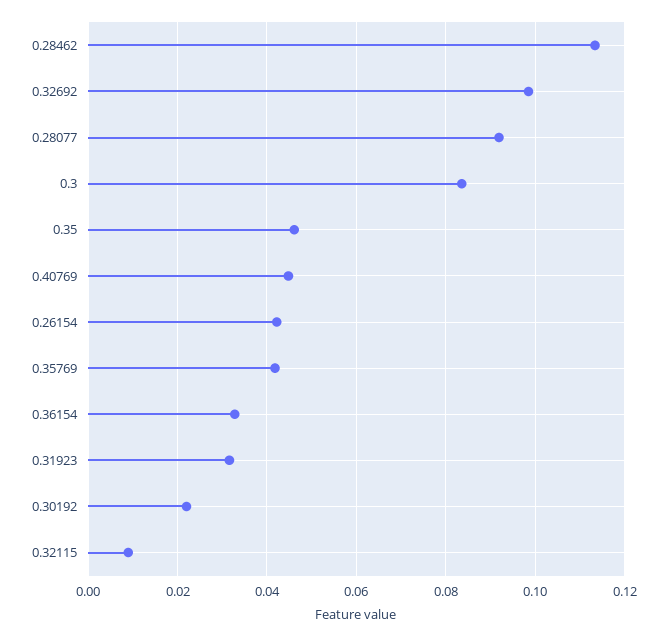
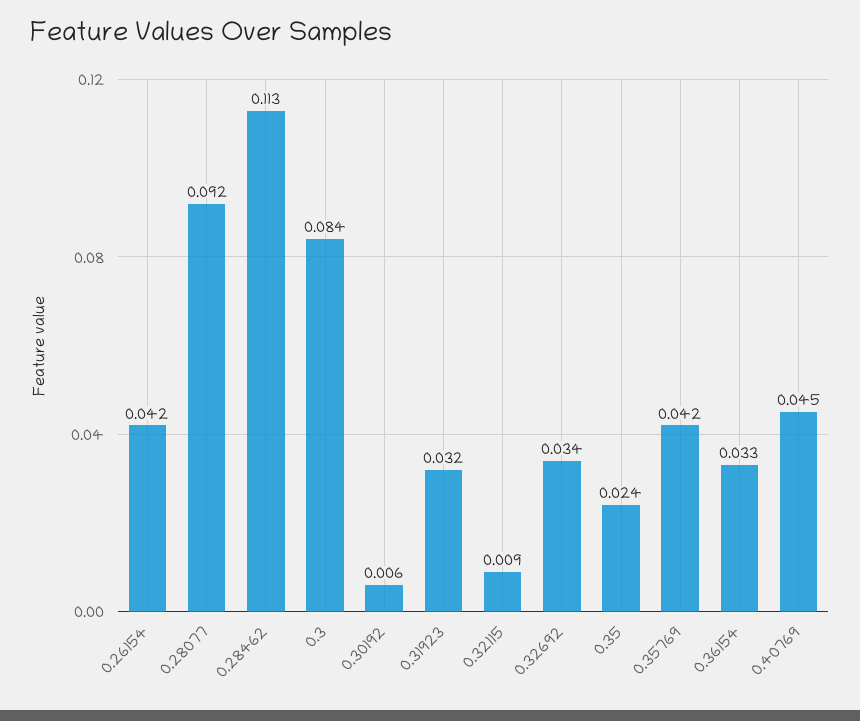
0.32692: 0.098 -> 0.034
0.35: 0.046 -> 0.024
0.30192: 0.022 -> 0.006

